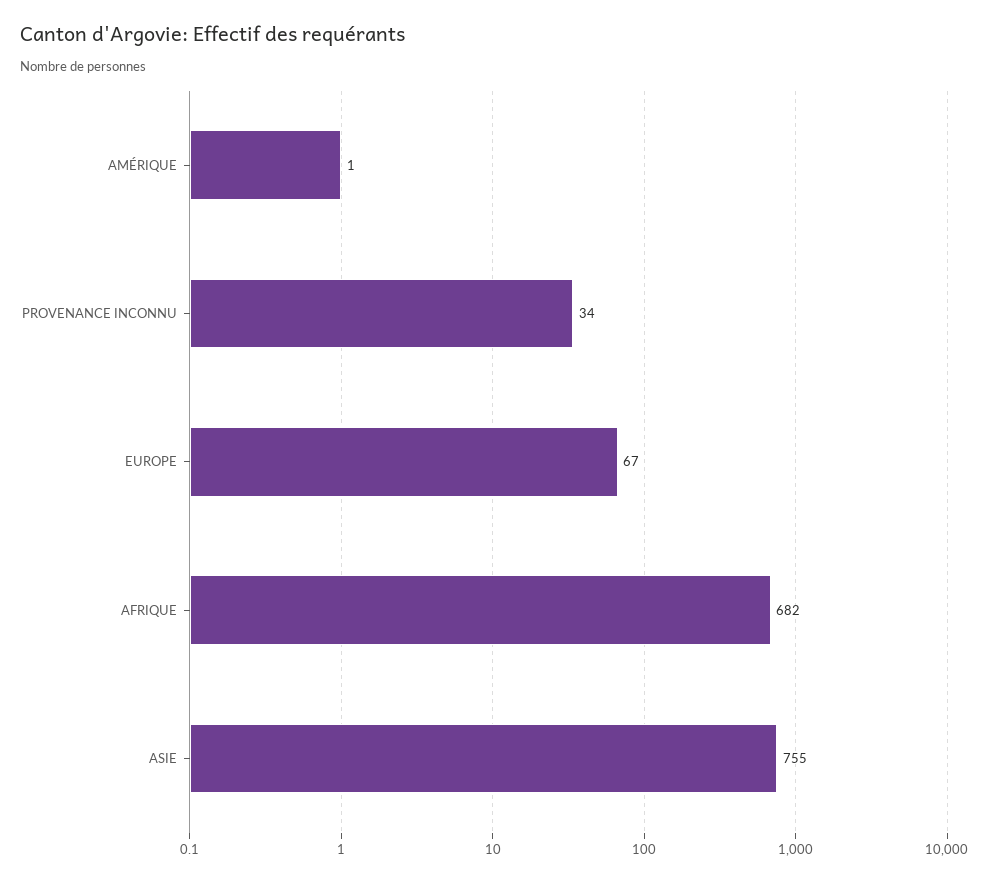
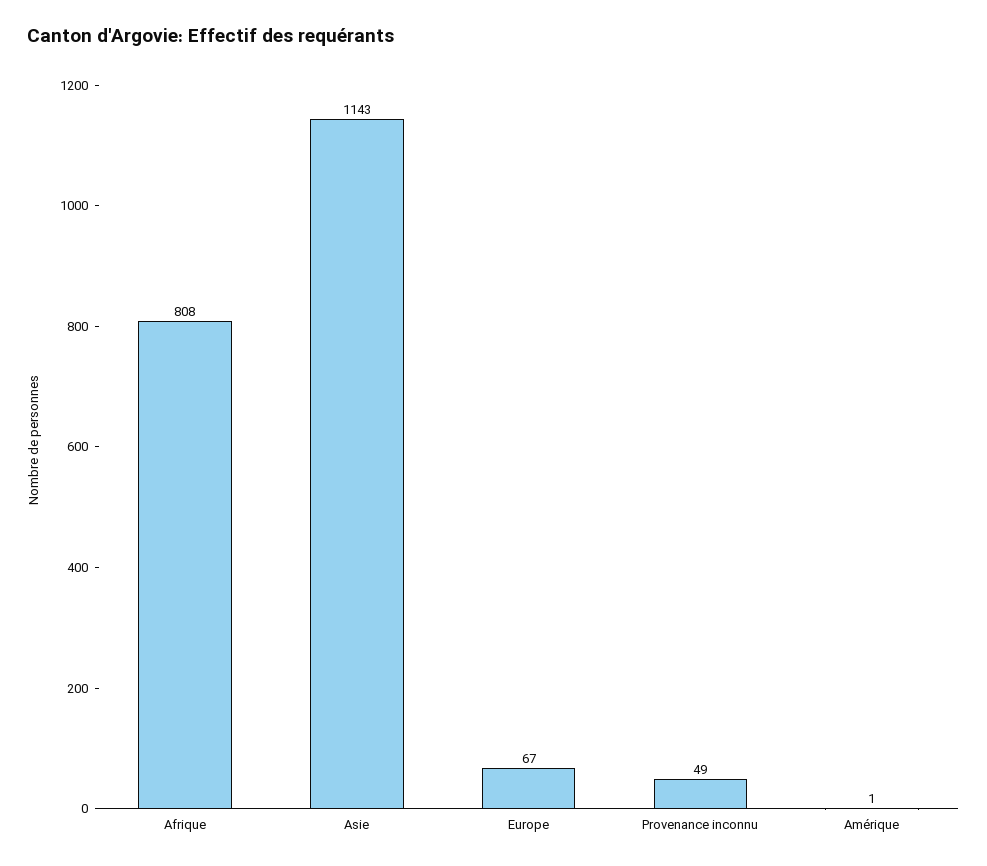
PROVENANCE INCONNU: 34 -> 49
AFRIQUE: 682 -> 808
ASIE: 755 -> 1143

